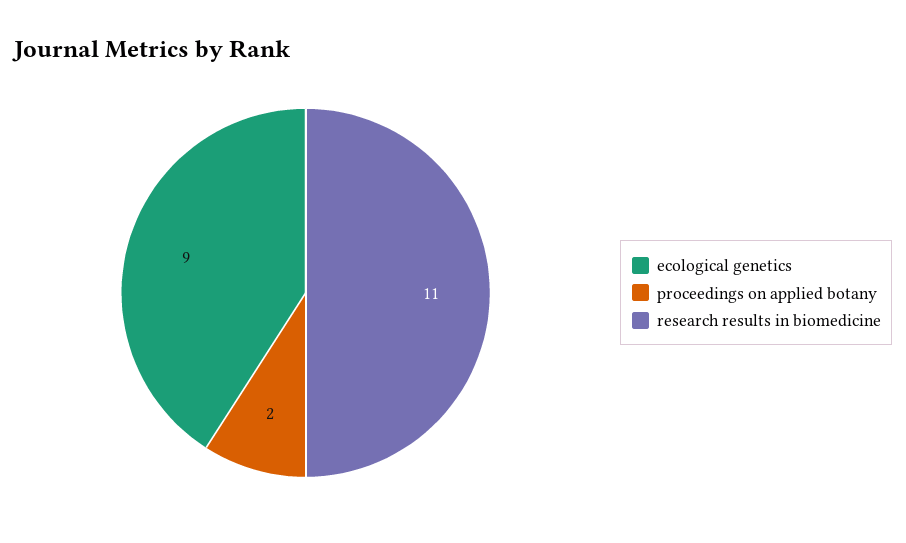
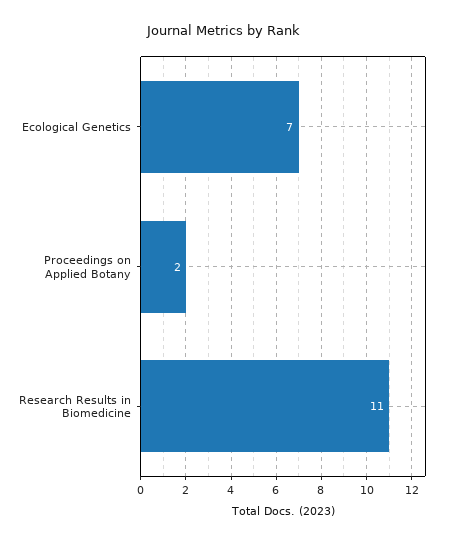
ecological genetics: 9 -> 7

